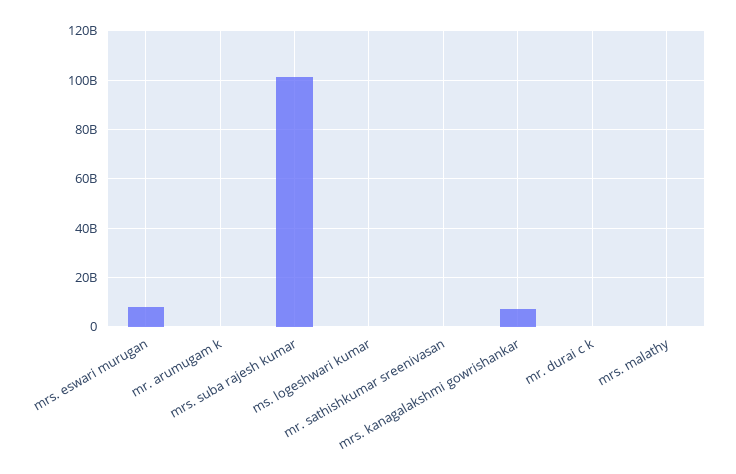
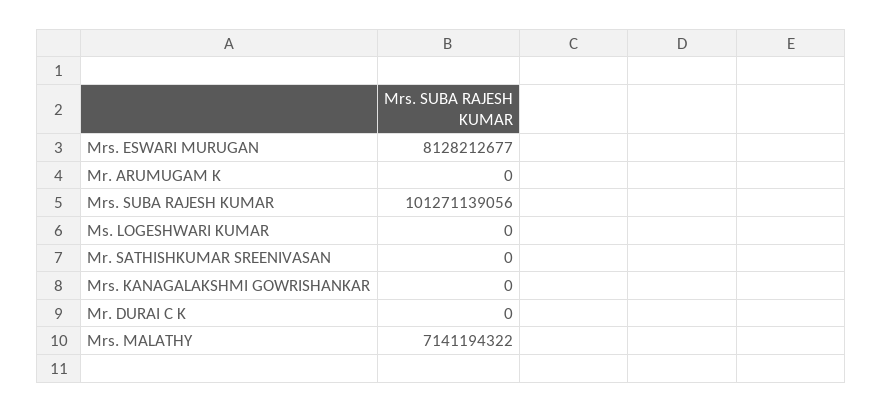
mrs. kanagalakshmi gowrishankar: 7500000000 -> 0
mrs. malathy: 0 -> 7141194322

